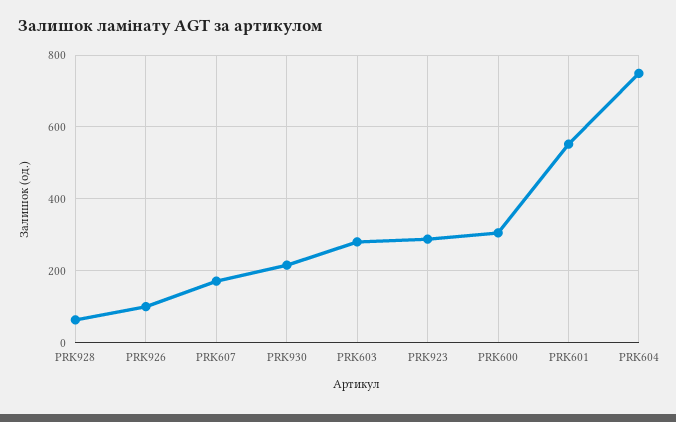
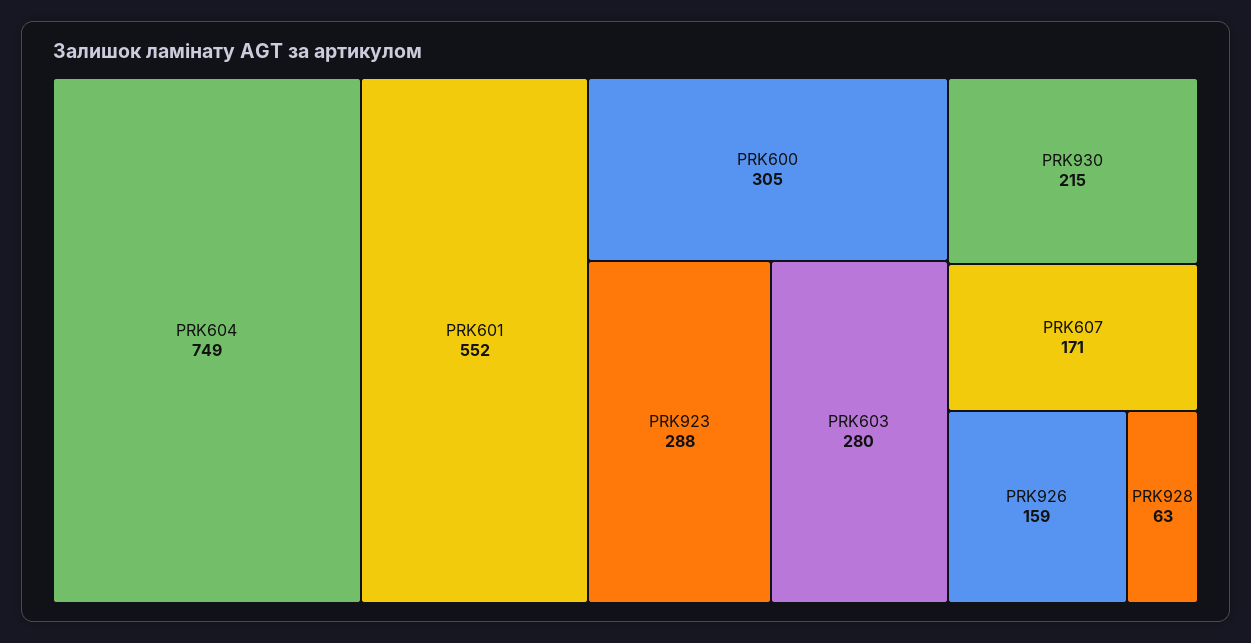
PRK926: 100 -> 159

